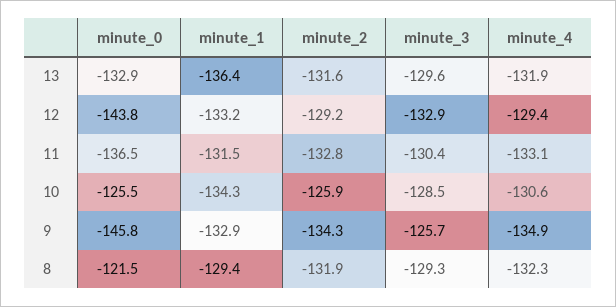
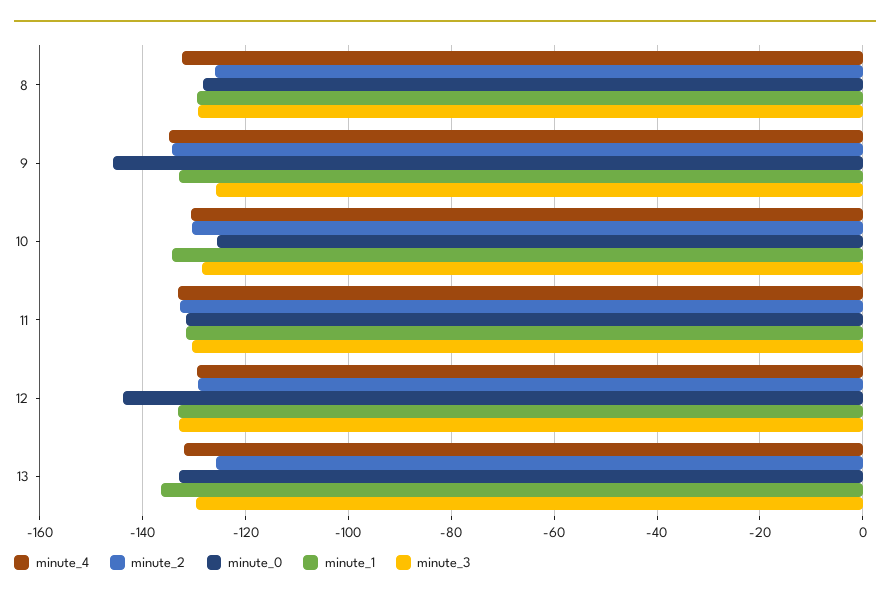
minute_2, 13: -131.6 -> -126
minute_0, 11: -136.5 -> -132
minute_2, 10: -125.9 -> -130
minute_0, 8: -121.5 -> -128
minute_2, 8: -131.9 -> -126

